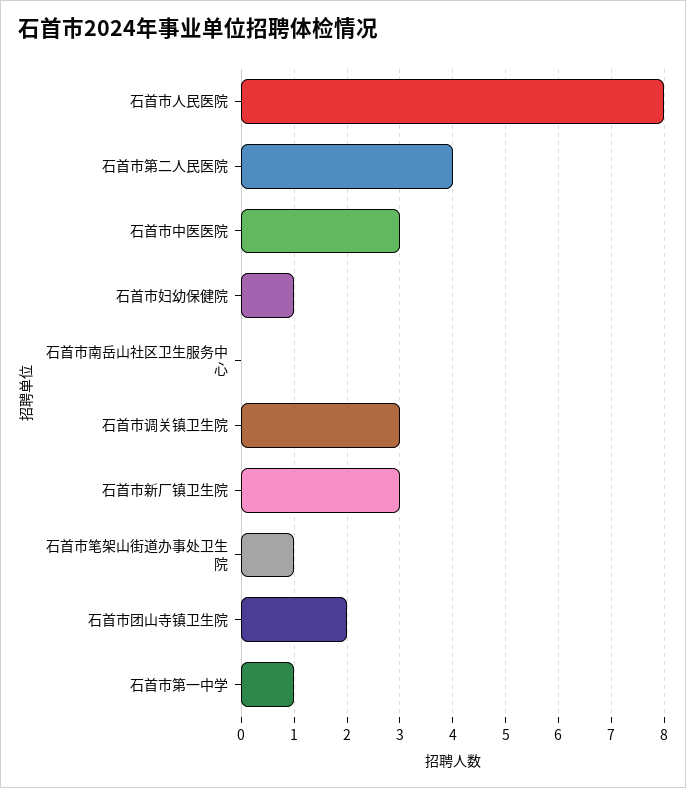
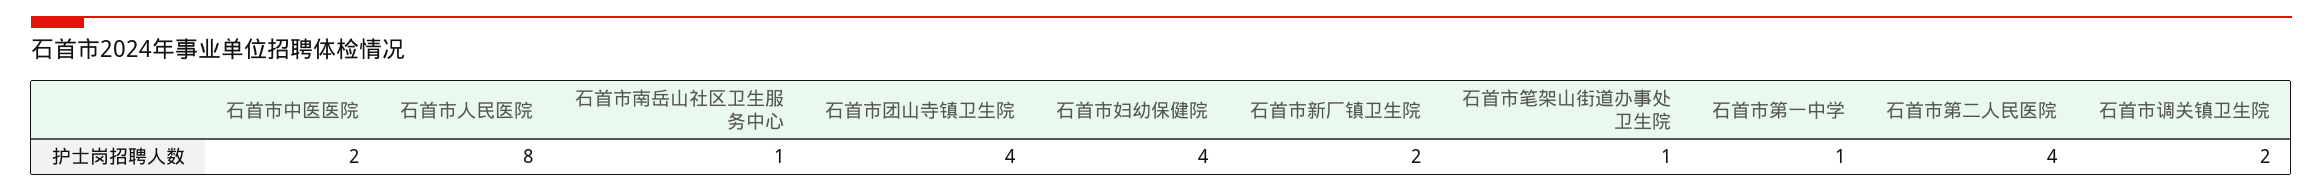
石首市中医医院: 3 -> 2
石首市妇幼保健院: 1 -> 4
石首市南岳山社区卫生服务中心: 0 -> 1
石首市调关镇卫生院: 3 -> 2
石首市新厂镇卫生院: 3 -> 2
石首市团山寺镇卫生院: 2 -> 4

